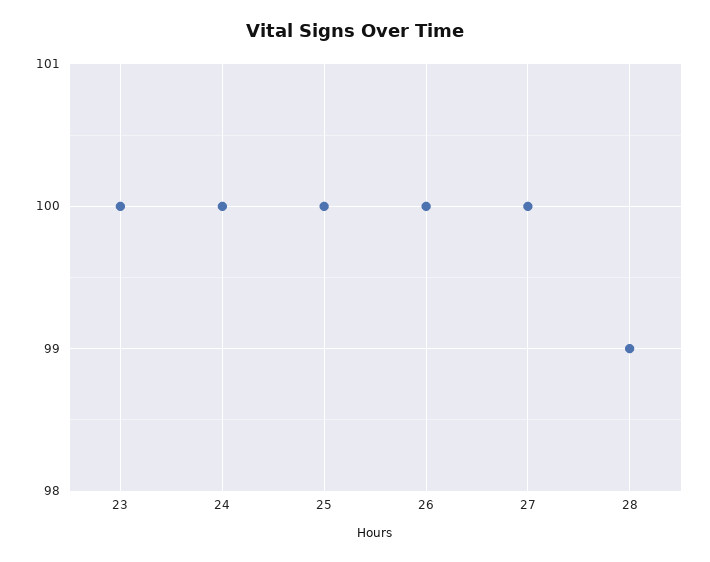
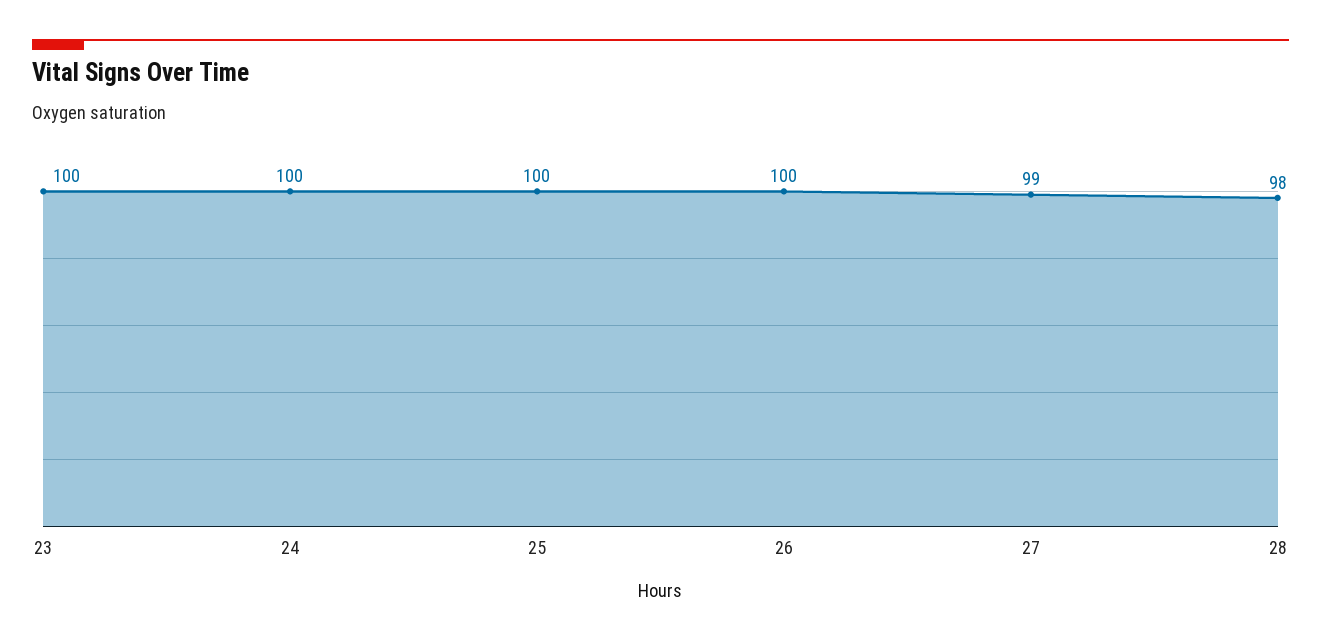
27: 100 -> 99
28: 99 -> 98

